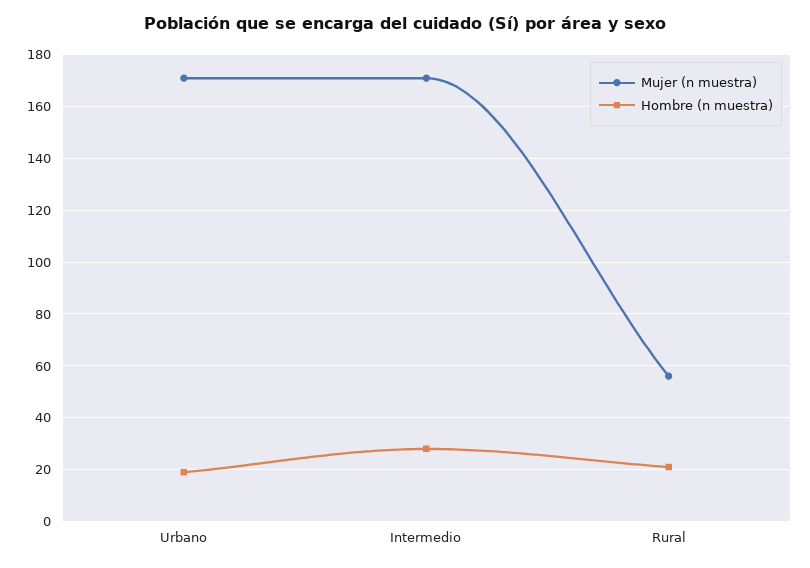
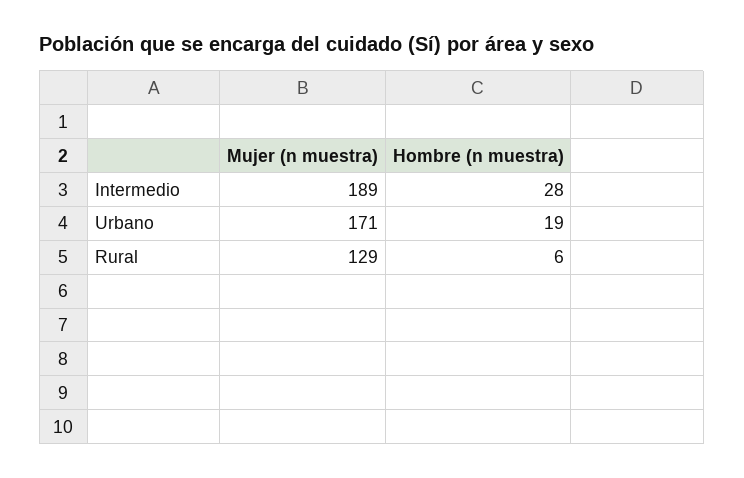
Mujer (n muestra), Intermedio: 170 -> 189
Mujer (n muestra), Rural: 55 -> 129
Hombre (n muestra), Rural: 20 -> 6

